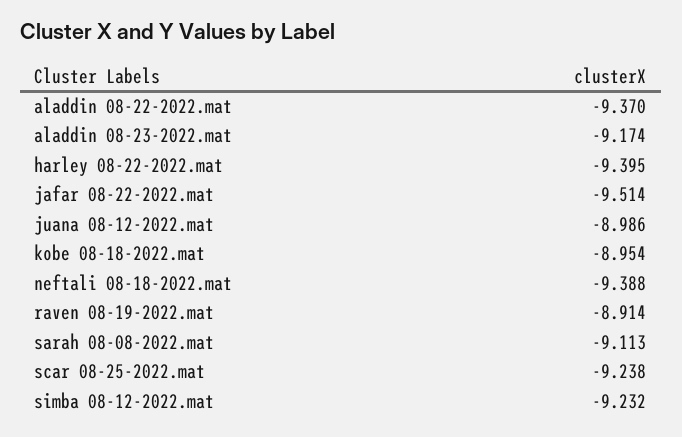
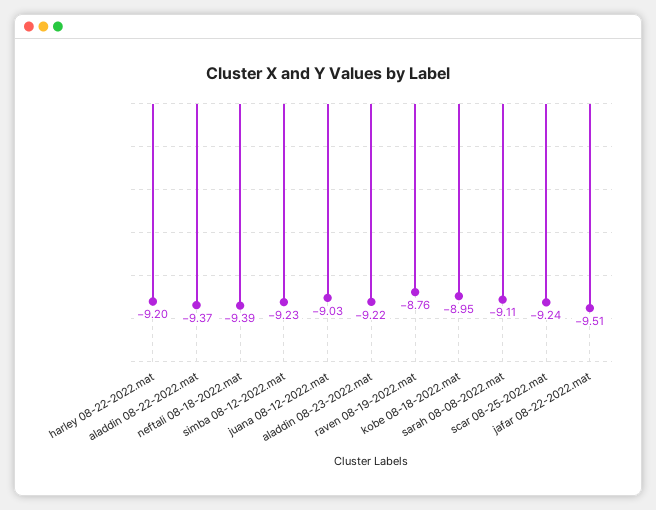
aladdin 08-23-2022.mat: -9.174 -> -9.22
harley 08-22-2022.mat: -9.395 -> -9.2
juana 08-12-2022.mat: -8.986 -> -9.03
raven 08-19-2022.mat: -8.914 -> -8.76

